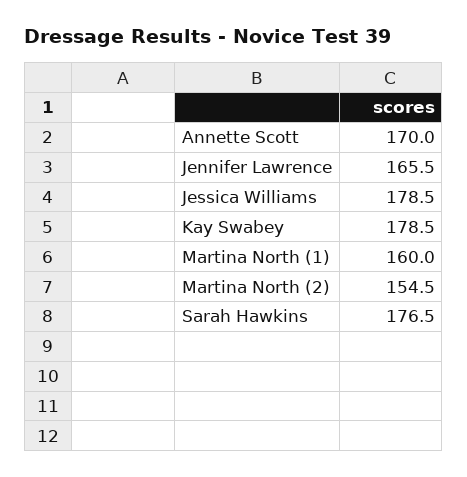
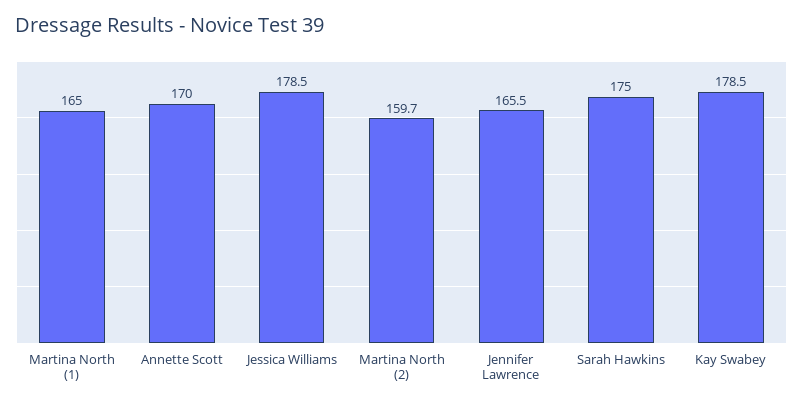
Martina North (1): 160 -> 165
Martina North (2): 154.5 -> 159.7
Sarah Hawkins: 176.5 -> 175

